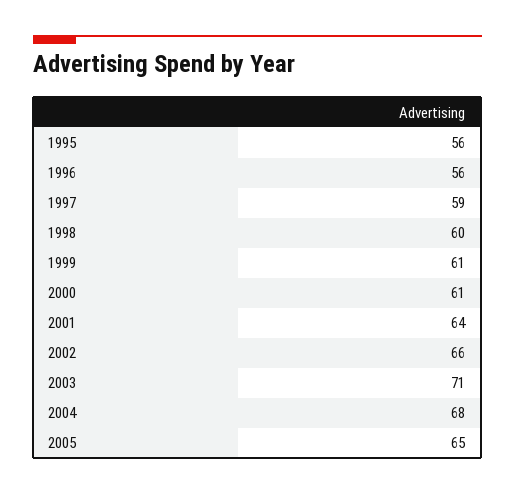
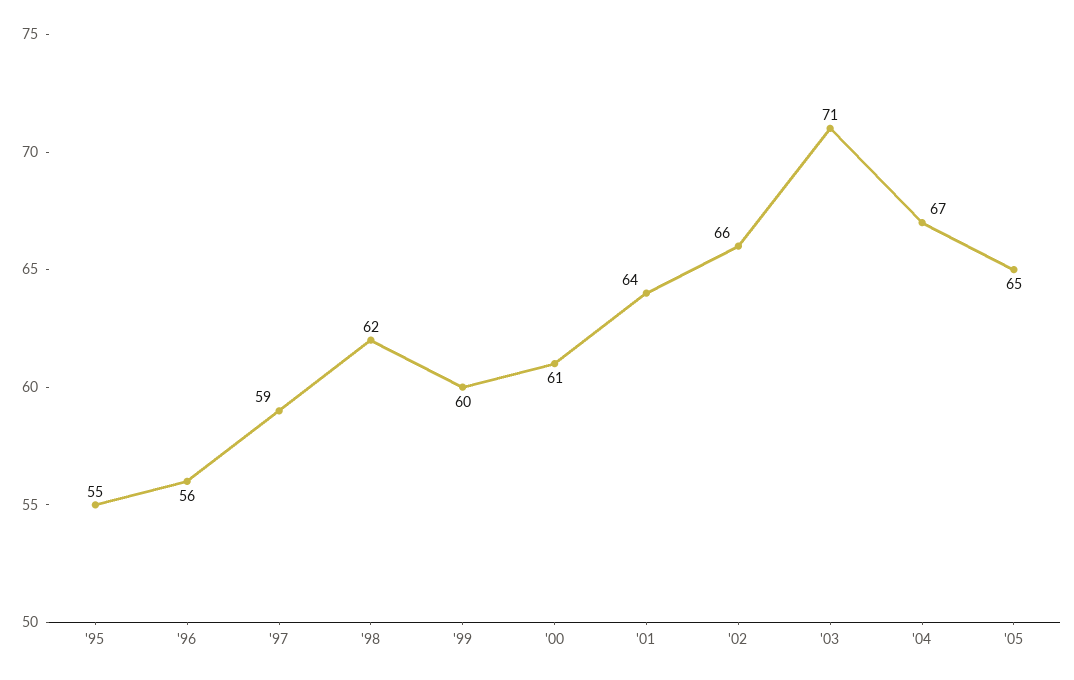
1995: 56 -> 55
1998: 60 -> 62
1999: 61 -> 60
2004: 68 -> 67

